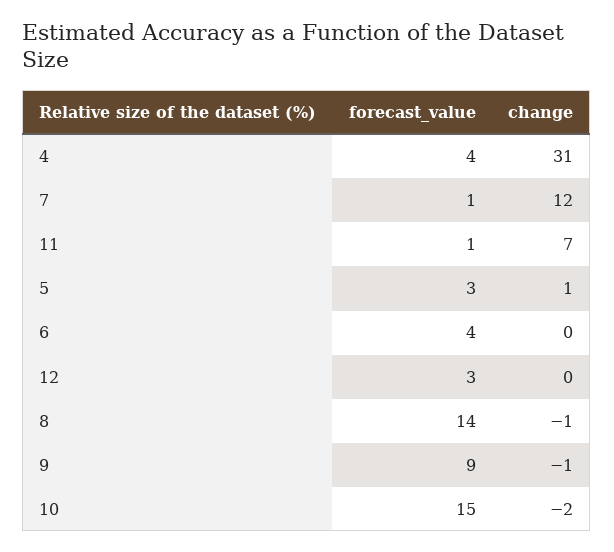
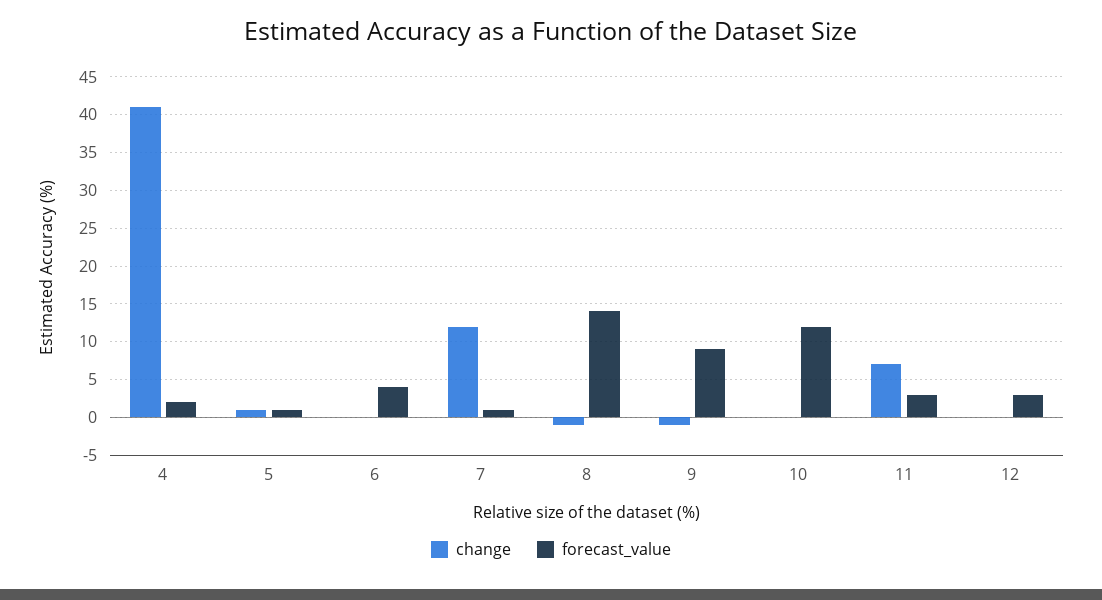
forecast_value, 4: 4 -> 2
change, 4: 31 -> 41
forecast_value, 11: 1 -> 3
forecast_value, 5: 3 -> 1
forecast_value, 10: 15 -> 12
change, 10: -2 -> 0

